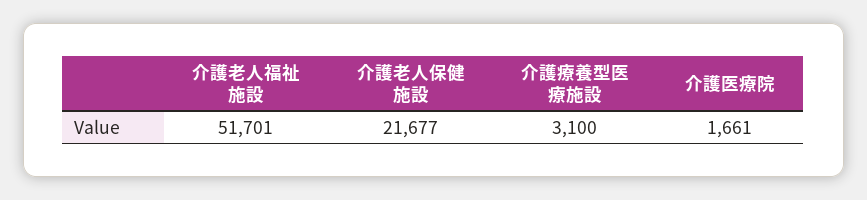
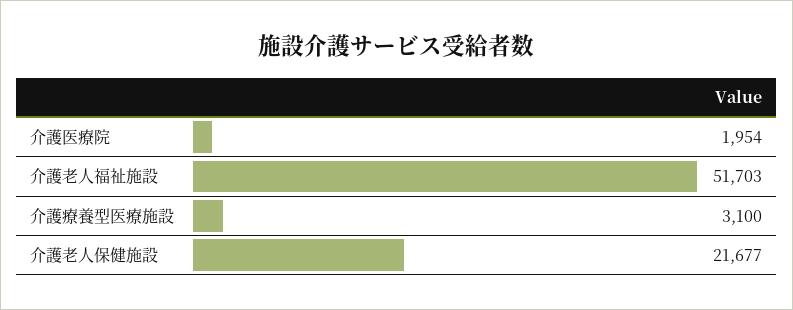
介護老人福祉施設: 51701 -> 51703
介護医療院: 1661 -> 1954

